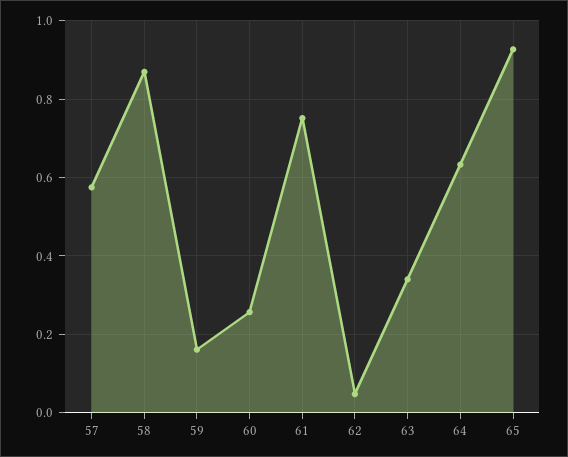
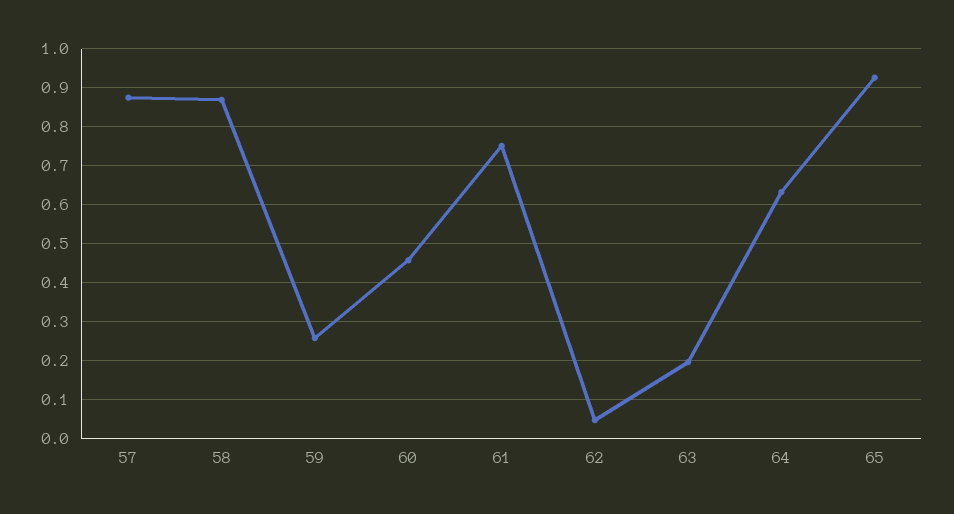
57: 0.58 -> 0.88
59: 0.16 -> 0.26
60: 0.26 -> 0.46
63: 0.34 -> 0.2

